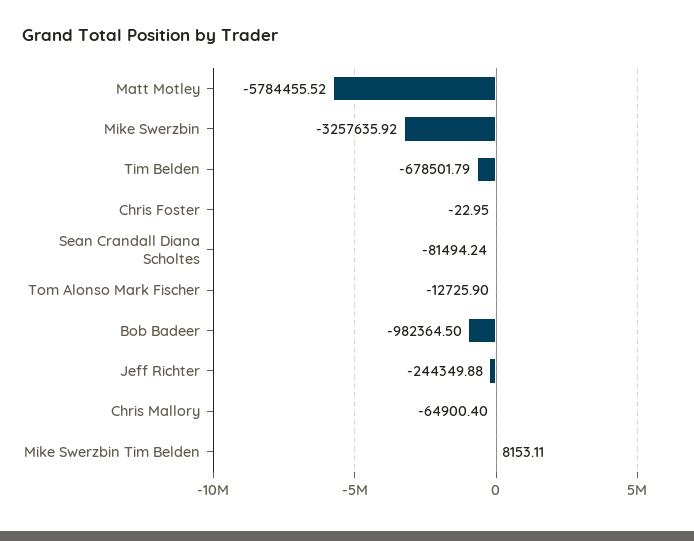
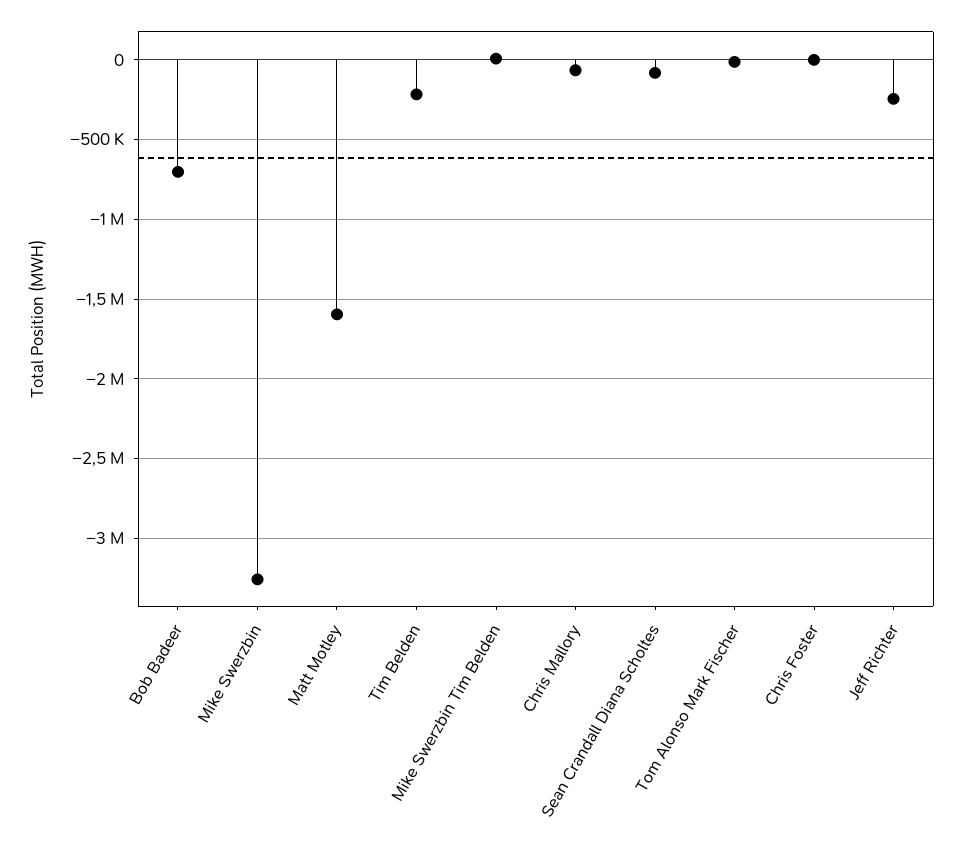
Matt Motley: -5784455.52 -> -1600000
Tim Belden: -678501.79 -> -200000
Bob Badeer: -982364.5 -> -700000

